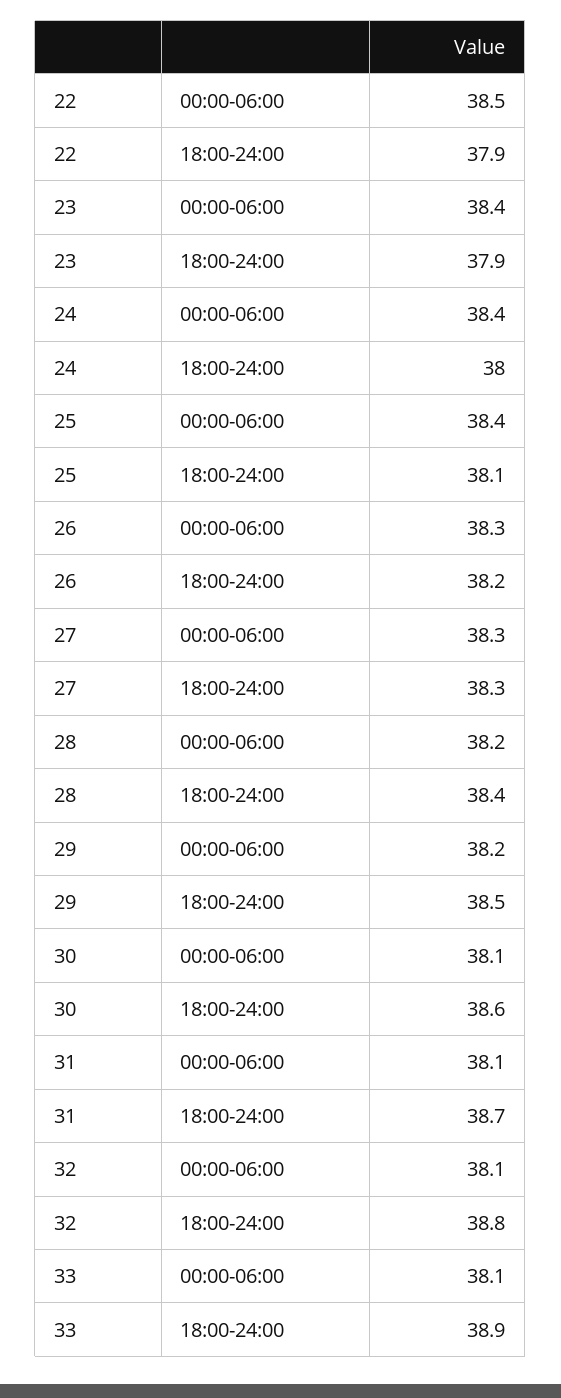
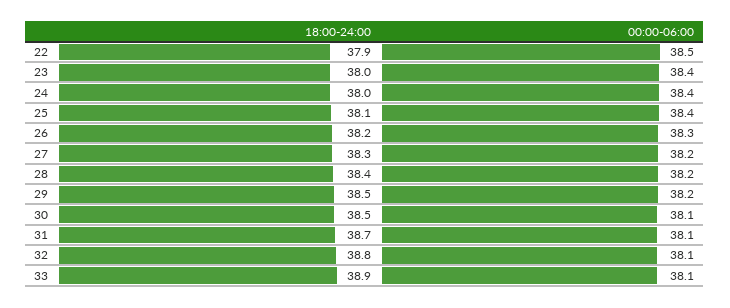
23, 18:00-24:00: 37.9 -> 38
27, 00:00-06:00: 38.3 -> 38.2
30, 18:00-24:00: 38.6 -> 38.5

